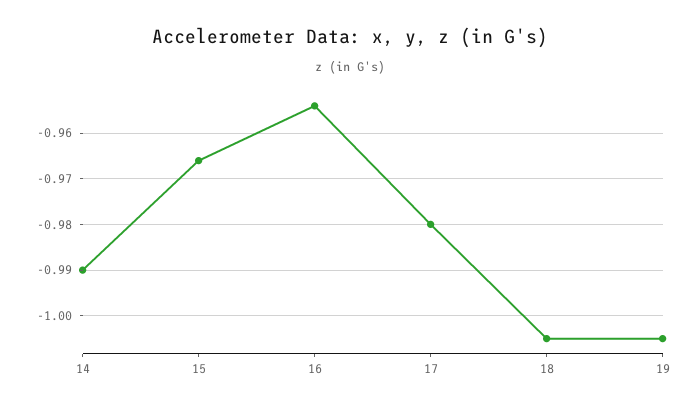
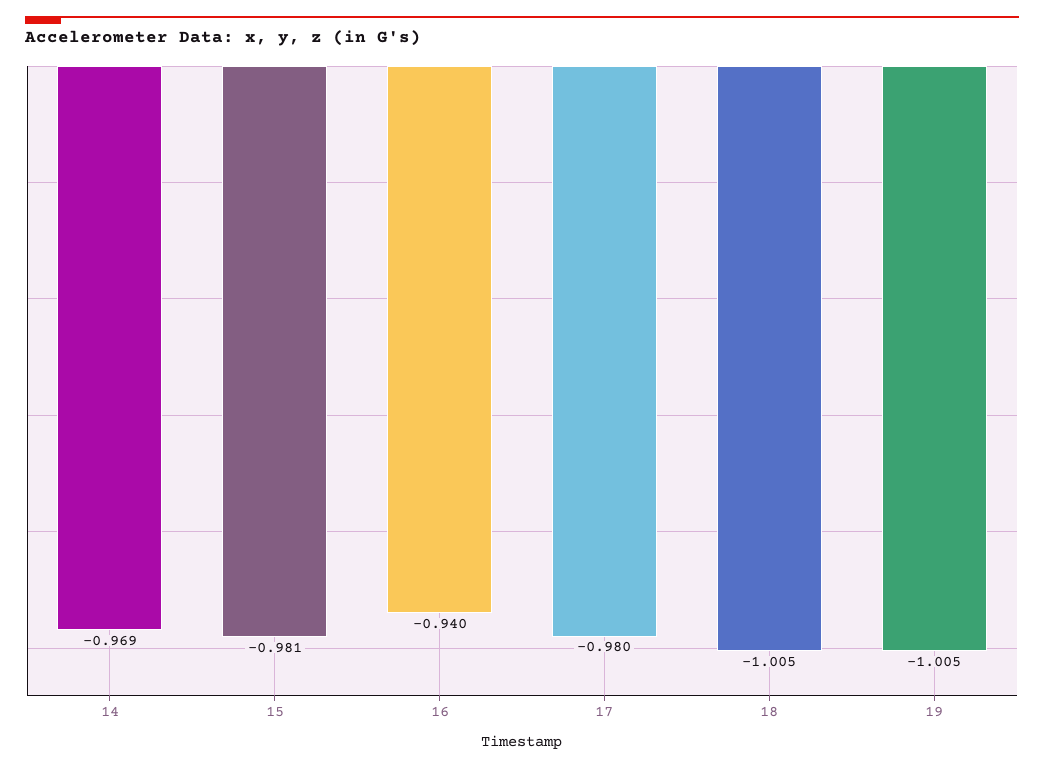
14: -0.99 -> -0.969
15: -0.965 -> -0.981
16: -0.955 -> -0.94

